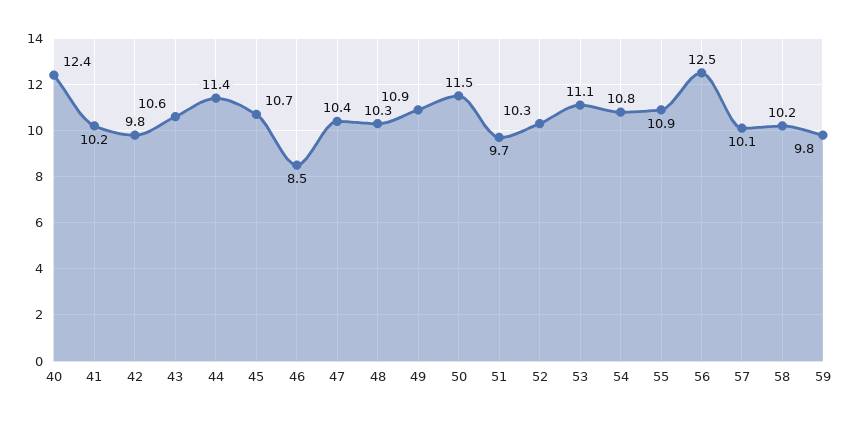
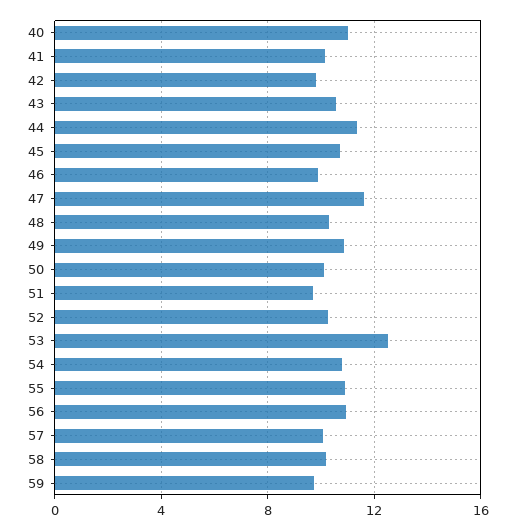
40: 12.4 -> 11
46: 8.5 -> 10
47: 10.4 -> 11.5
50: 11.5 -> 10
53: 11.1 -> 12.5
56: 12.5 -> 11

